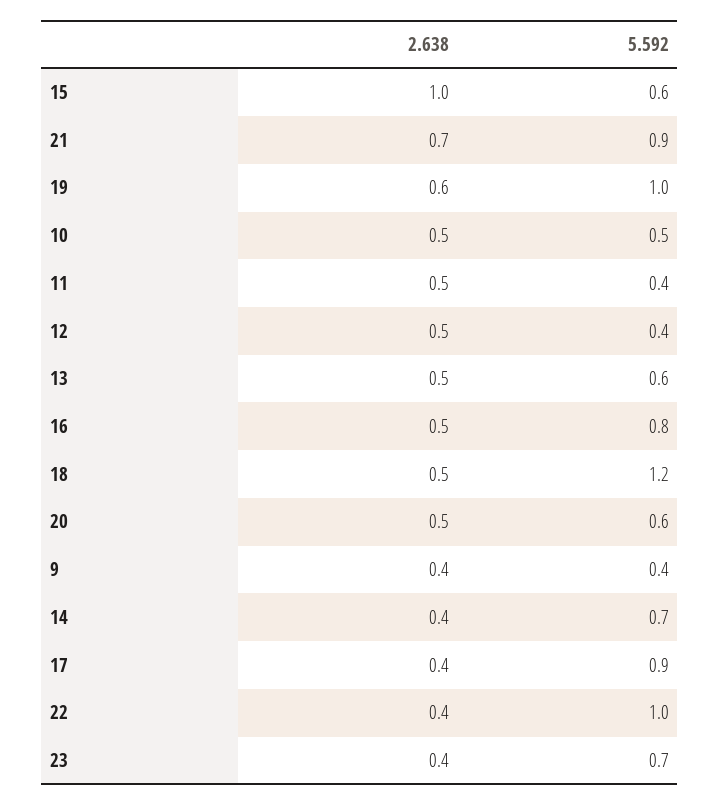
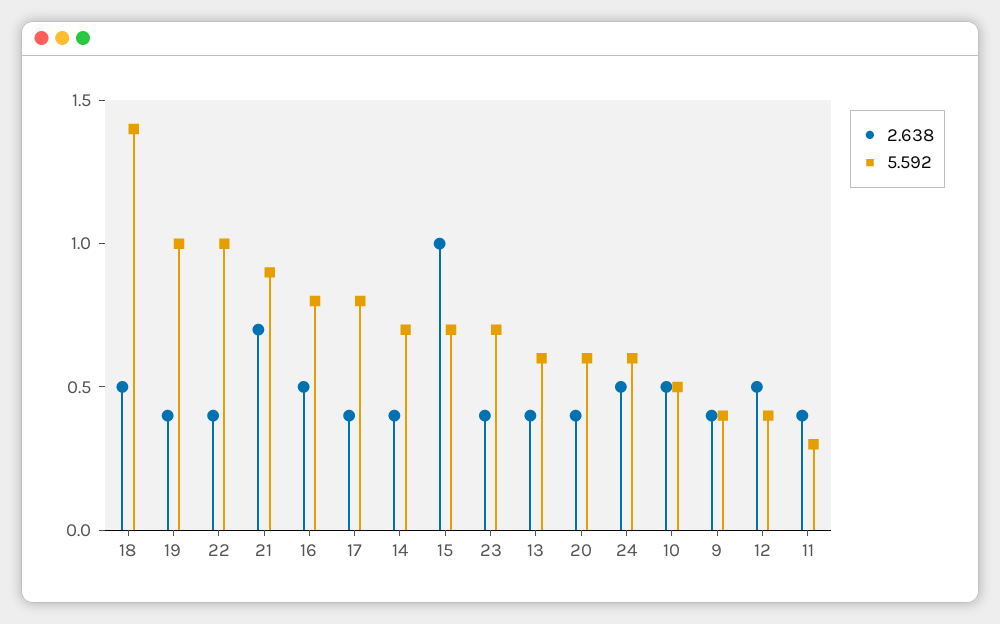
5.592, 15: 0.6 -> 0.7
2.638, 19: 0.6 -> 0.4
2.638, 11: 0.5 -> 0.4
5.592, 11: 0.4 -> 0.3
2.638, 13: 0.5 -> 0.4
5.592, 18: 1.2 -> 1.4
2.638, 20: 0.5 -> 0.4
5.592, 17: 0.9 -> 0.8
2.638, 24: none -> 0.5
5.592, 24: none -> 0.6

